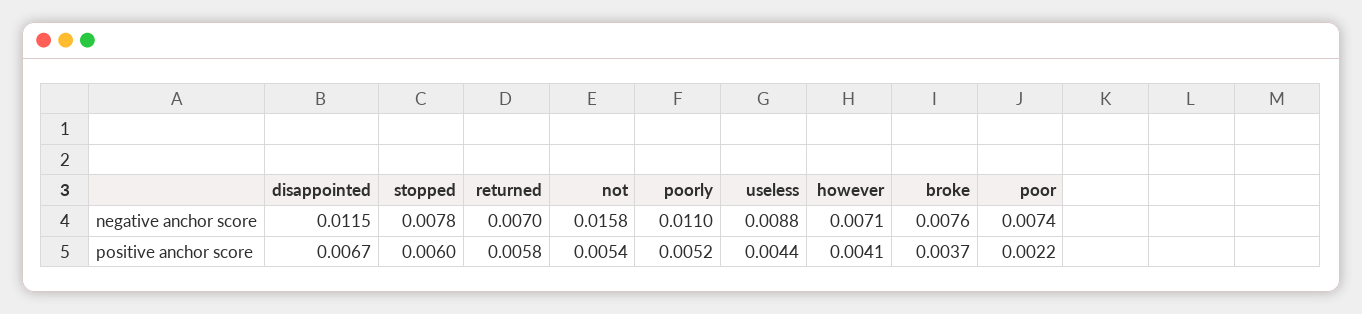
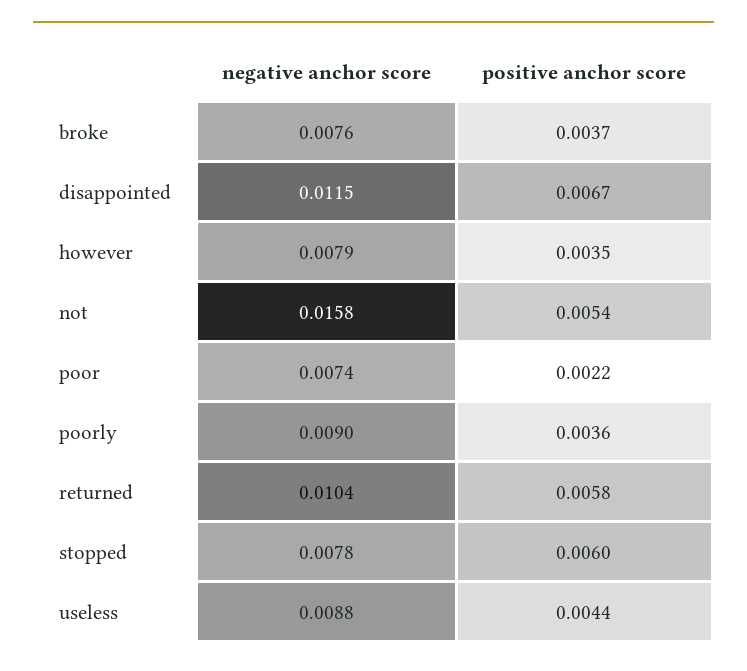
returned, negative anchor score: 0.007 -> 0.0104
poorly, negative anchor score: 0.011 -> 0.009
however, negative anchor score: 0.0071 -> 0.0079
poorly, positive anchor score: 0.0052 -> 0.0036
however, positive anchor score: 0.0041 -> 0.0035

